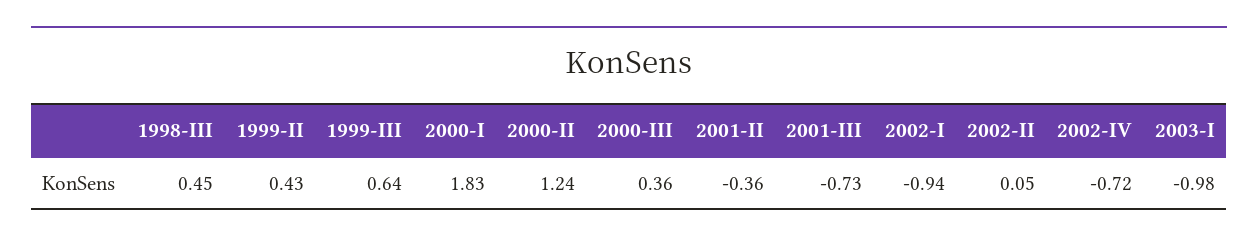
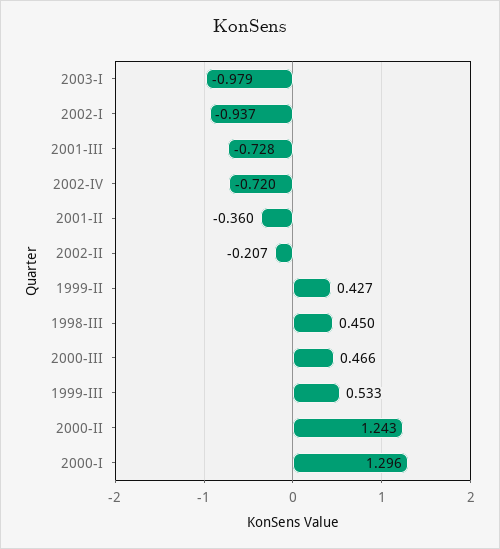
1999-III: 0.64 -> 0.533
2000-I: 1.83 -> 1.296
2000-III: 0.36 -> 0.466
2002-II: 0.05 -> -0.207

